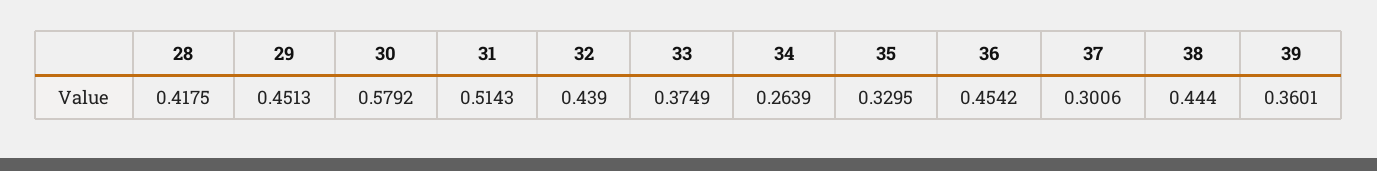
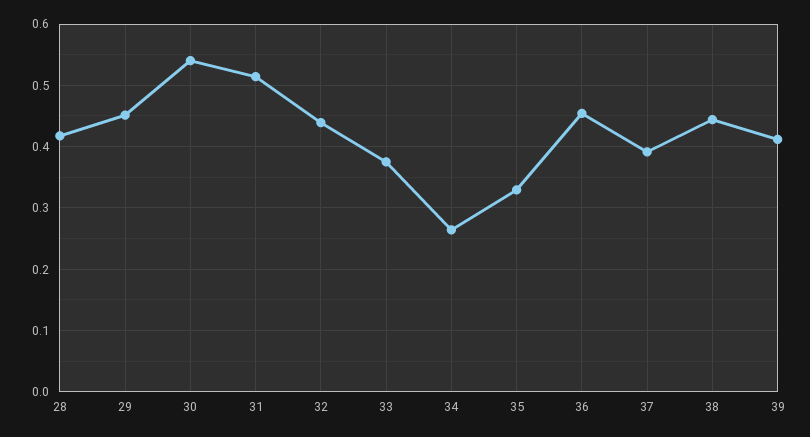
30: 0.5792 -> 0.54
37: 0.3006 -> 0.39
39: 0.3601 -> 0.41

